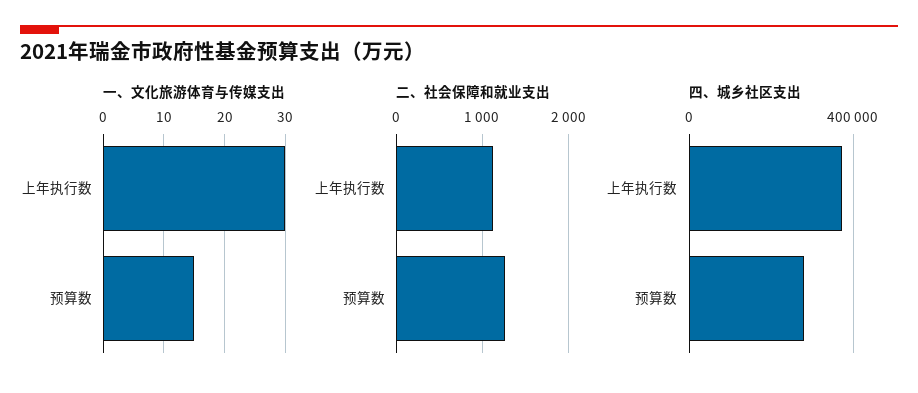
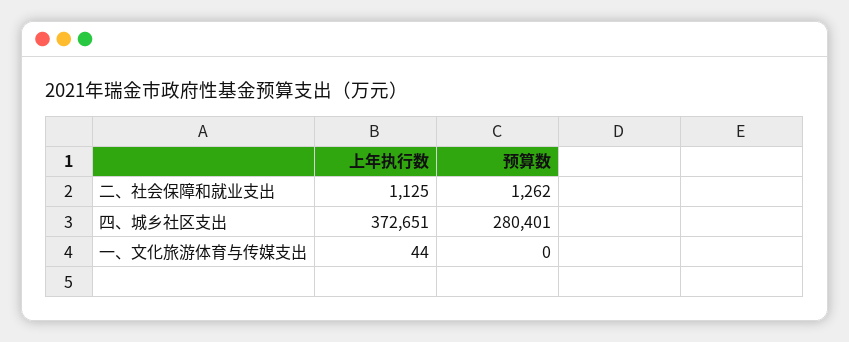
一、文化旅游体育与传媒支出, 上年执行数: 30 -> 44
一、文化旅游体育与传媒支出, 预算数: 15 -> 0

